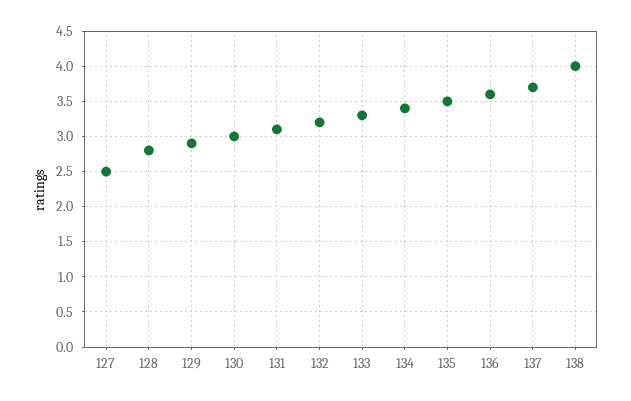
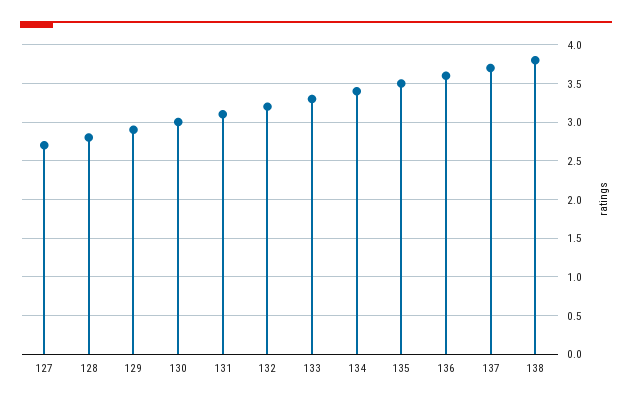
127: 2.5 -> 2.7
138: 4 -> 3.8

